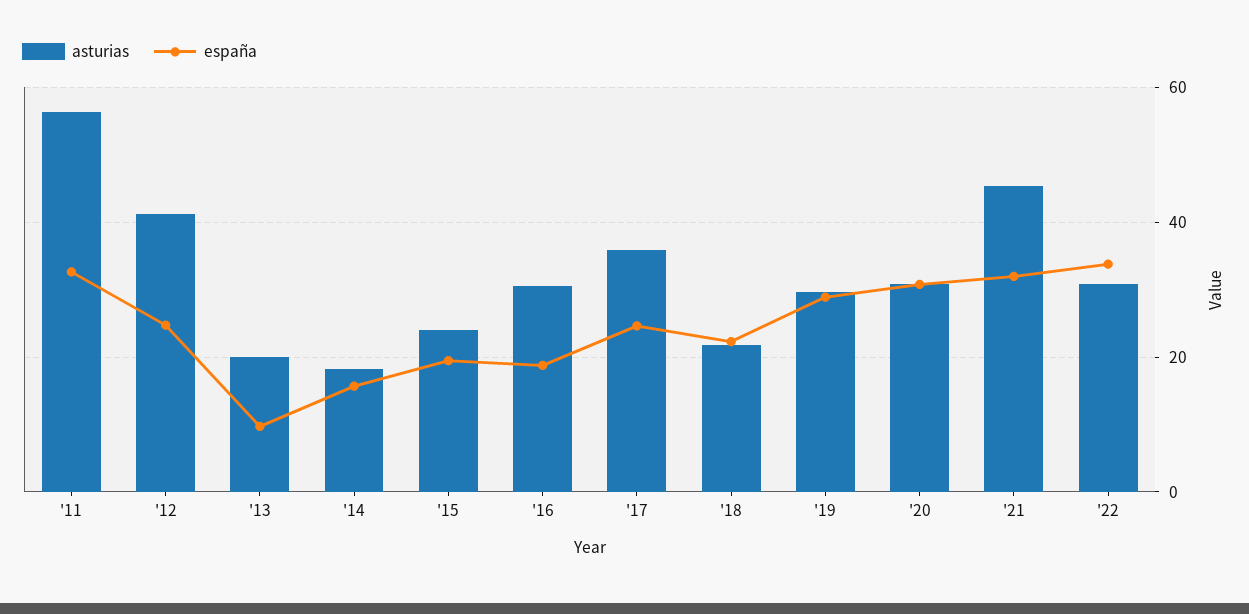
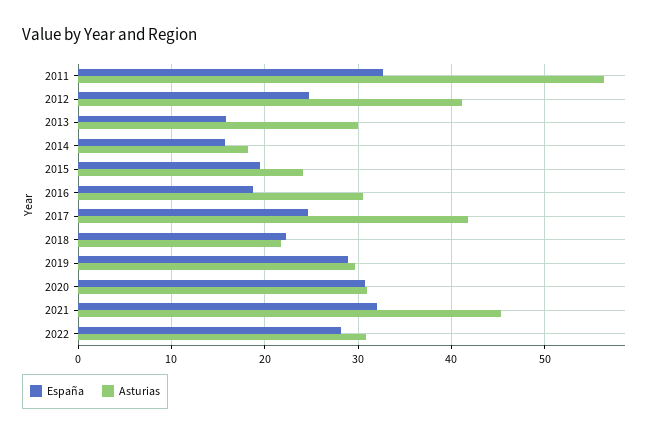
asturias, '13: 20 -> 30
españa, '13: 10 -> 16
asturias, '17: 36 -> 42
españa, '22: 34 -> 28

